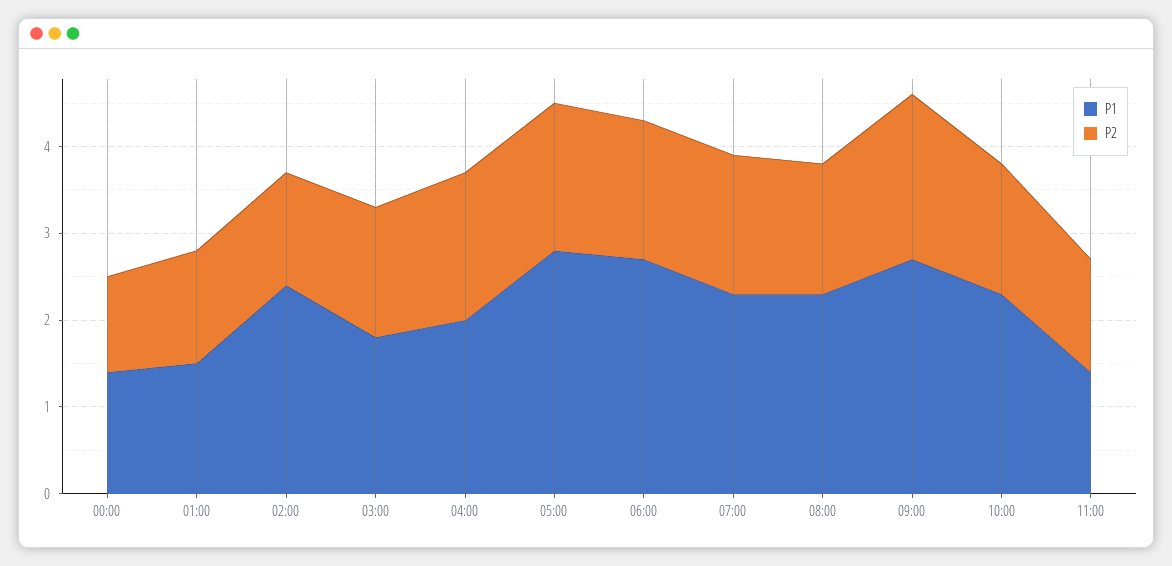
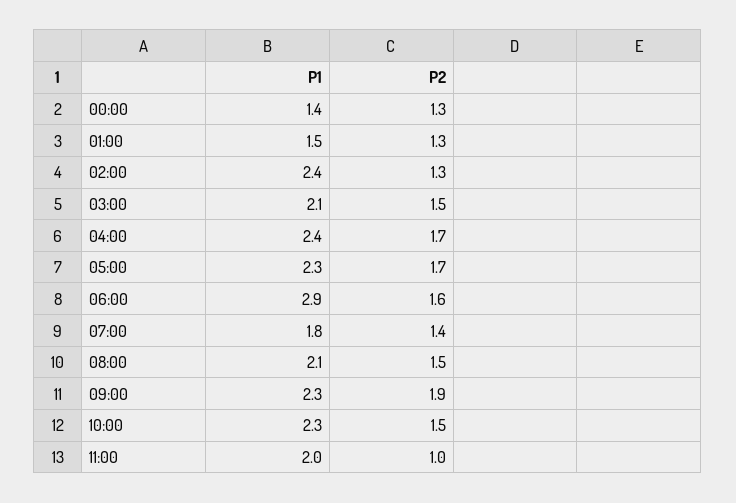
P2, 00:00: 1.1 -> 1.3
P1, 03:00: 1.8 -> 2.1
P1, 04:00: 2 -> 2.4
P1, 05:00: 2.8 -> 2.3
P1, 06:00: 2.7 -> 2.9
P1, 07:00: 2.3 -> 1.8
P2, 07:00: 1.6 -> 1.4
P1, 08:00: 2.3 -> 2.1
P1, 09:00: 2.7 -> 2.3
P1, 11:00: 1.4 -> 2
P2, 11:00: 1.3 -> 1

